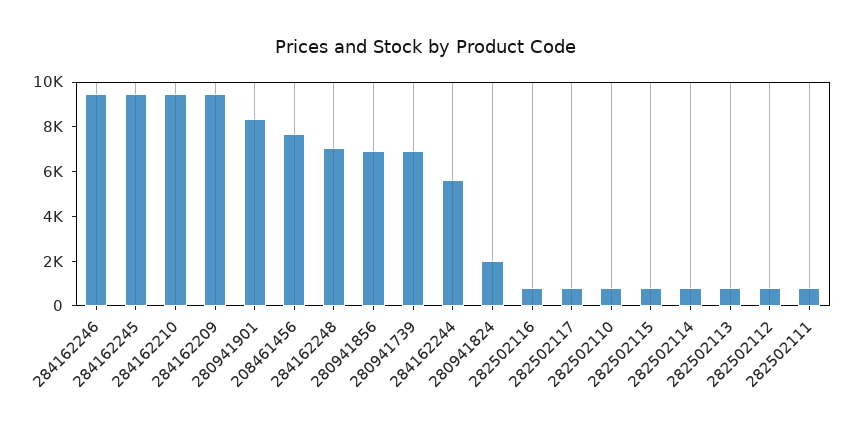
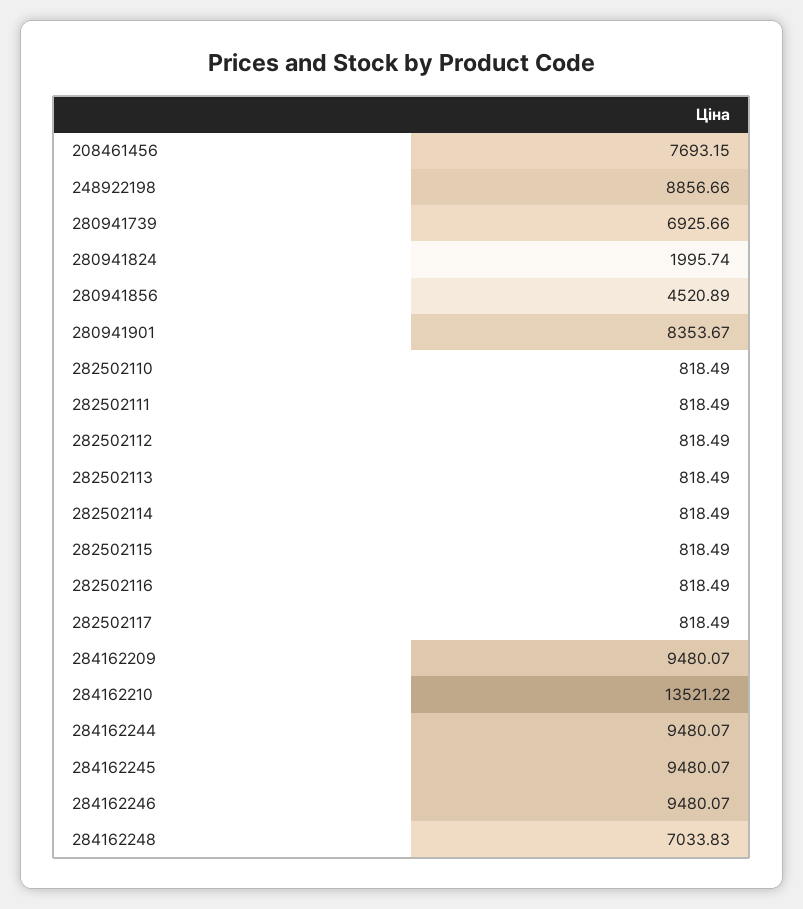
284162210: 9500 -> 13521.22
280941856: 7000 -> 4520.89
284162244: 5500 -> 9480.07
248922198: none -> 8856.66

